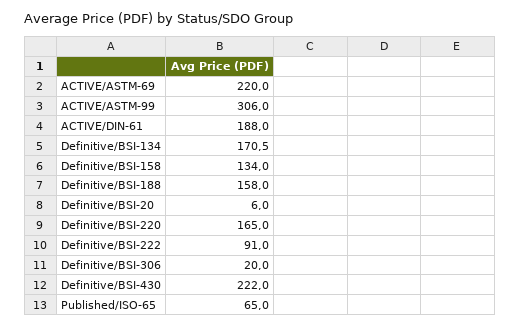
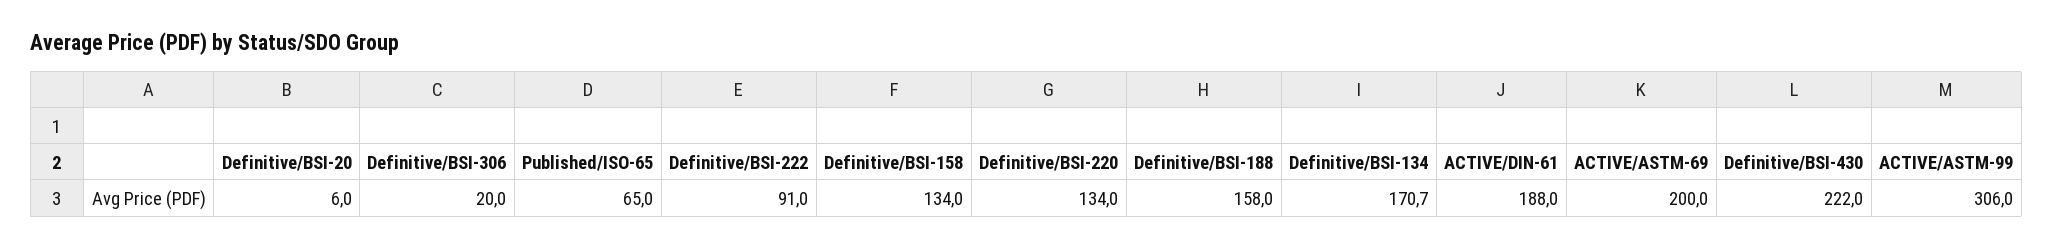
ACTIVE/ASTM-69: 220 -> 200
Definitive/BSI-134: 170.5 -> 170.7
Definitive/BSI-220: 165 -> 134

